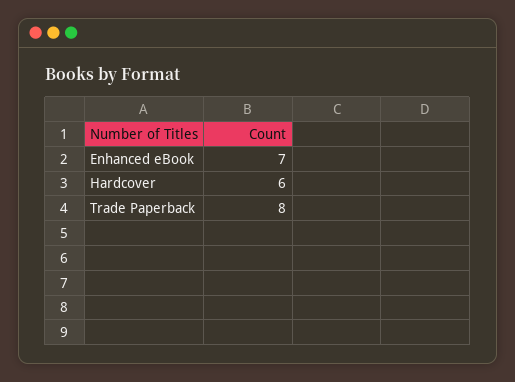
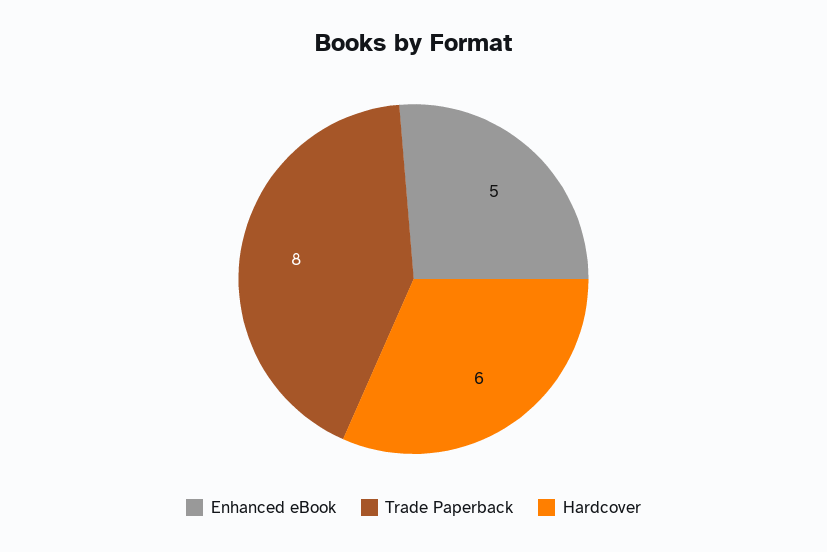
Enhanced eBook: 7 -> 5

